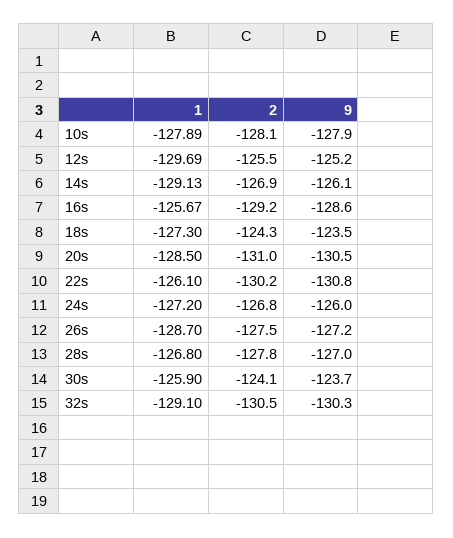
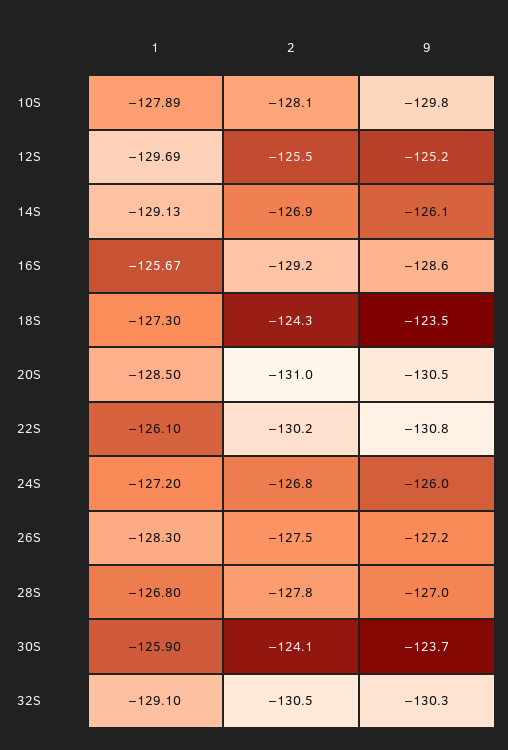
9, 10s: -127.9 -> -129.8
1, 26s: -128.7 -> -128.3

